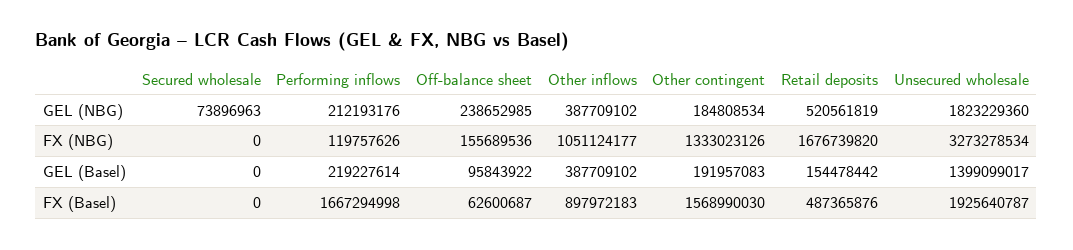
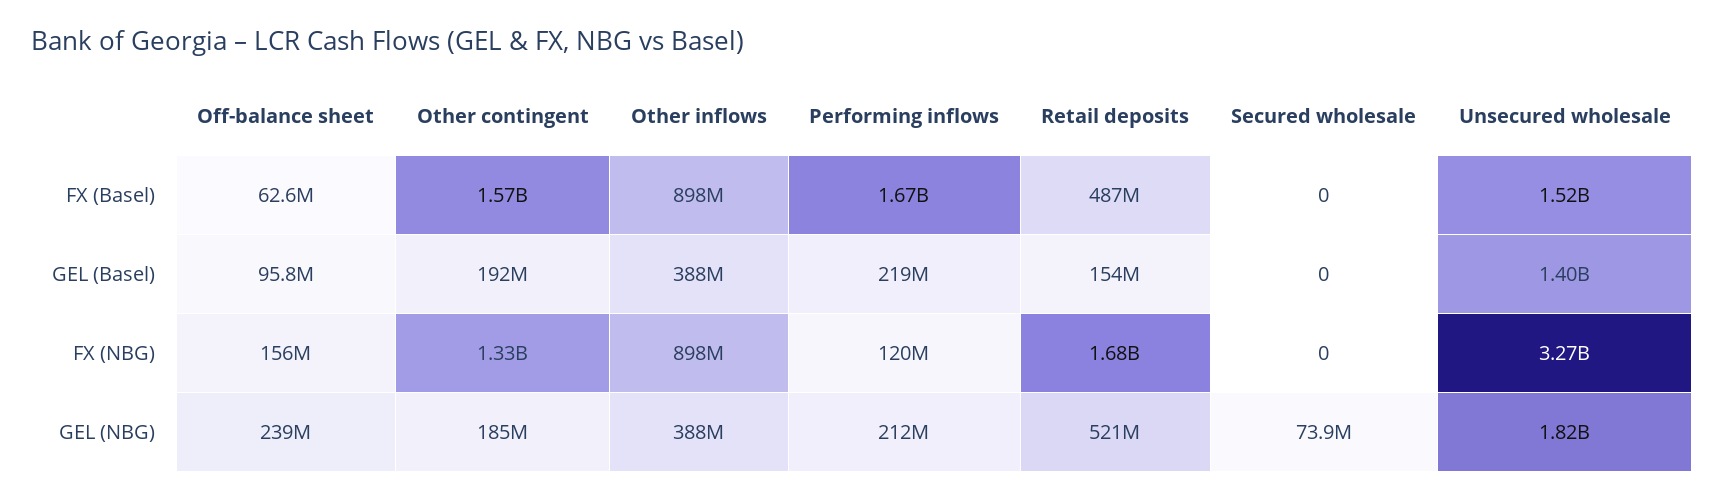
Other inflows, FX (NBG): 1051124177 -> 898000000
Unsecured wholesale, FX (Basel): 1925640787 -> 1520000000

